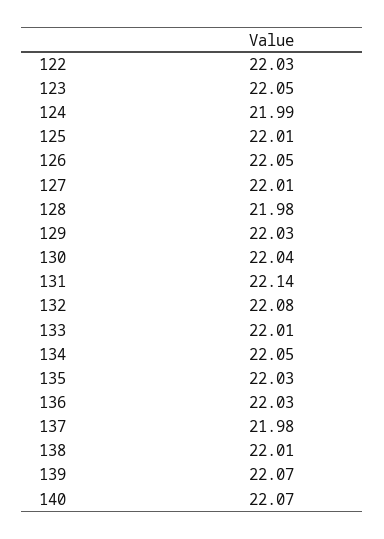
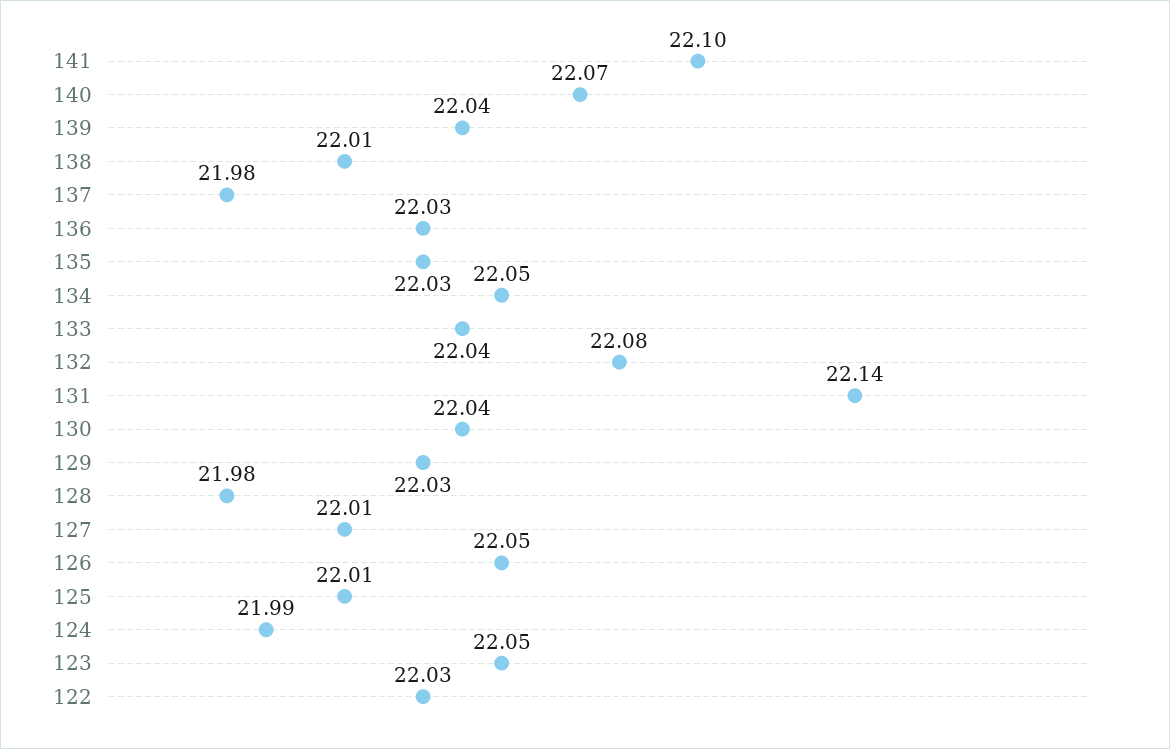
133: 22.01 -> 22.04
139: 22.07 -> 22.04
141: none -> 22.1

